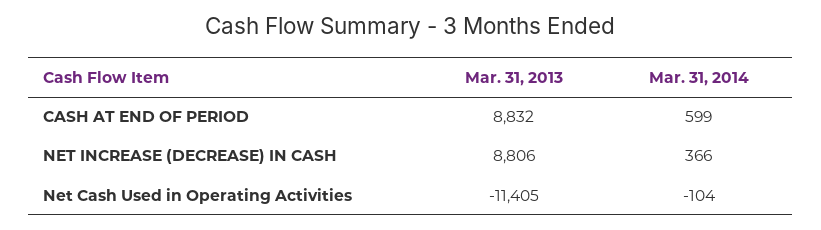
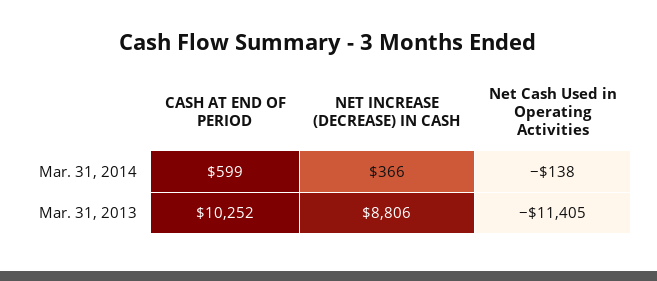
Mar. 31, 2013, CASH AT END OF PERIOD: 8832 -> 10252
Mar. 31, 2014, Net Cash Used in Operating Activities: -104 -> -138

